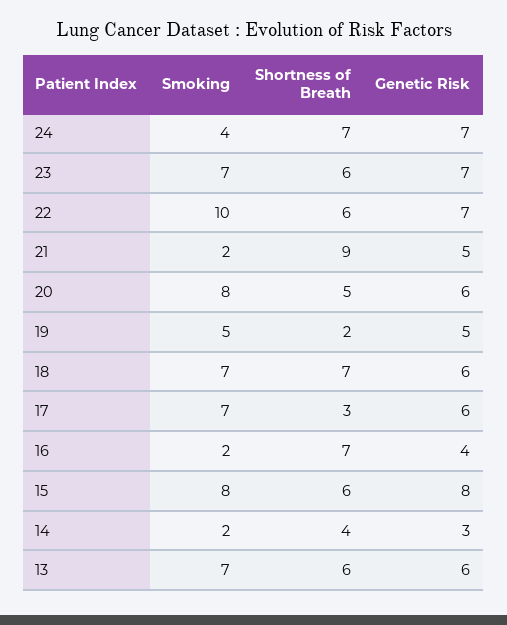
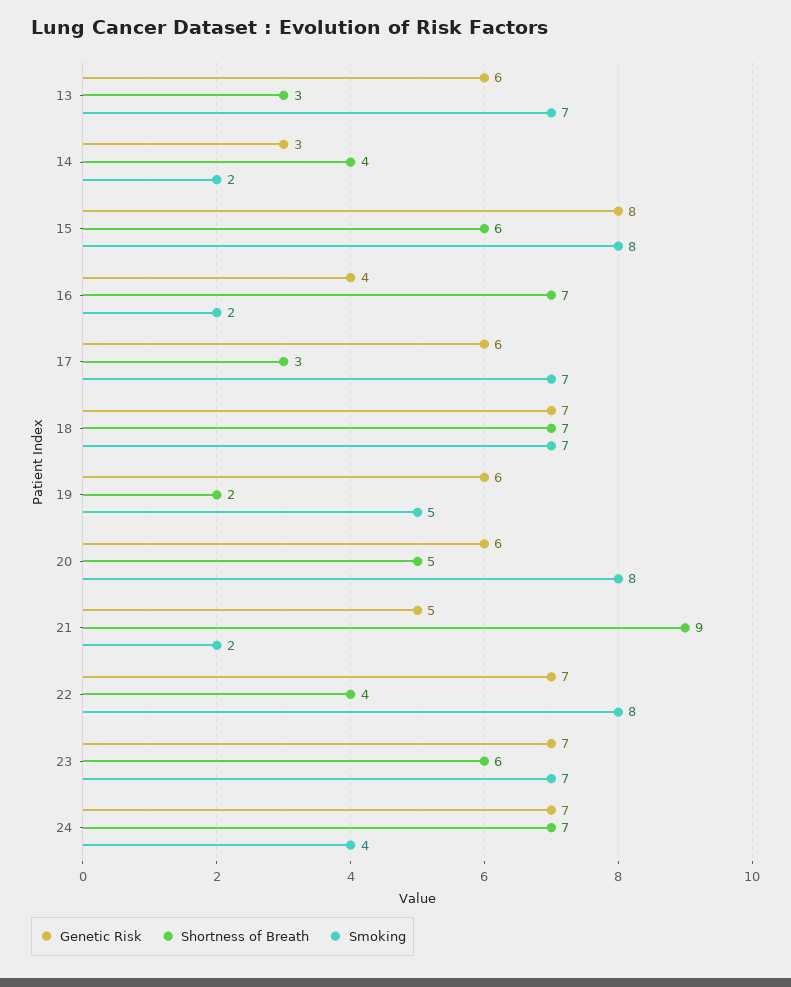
Smoking, 22: 10 -> 8
Shortness of Breath, 22: 6 -> 4
Genetic Risk, 19: 5 -> 6
Genetic Risk, 18: 6 -> 7
Shortness of Breath, 13: 6 -> 3

